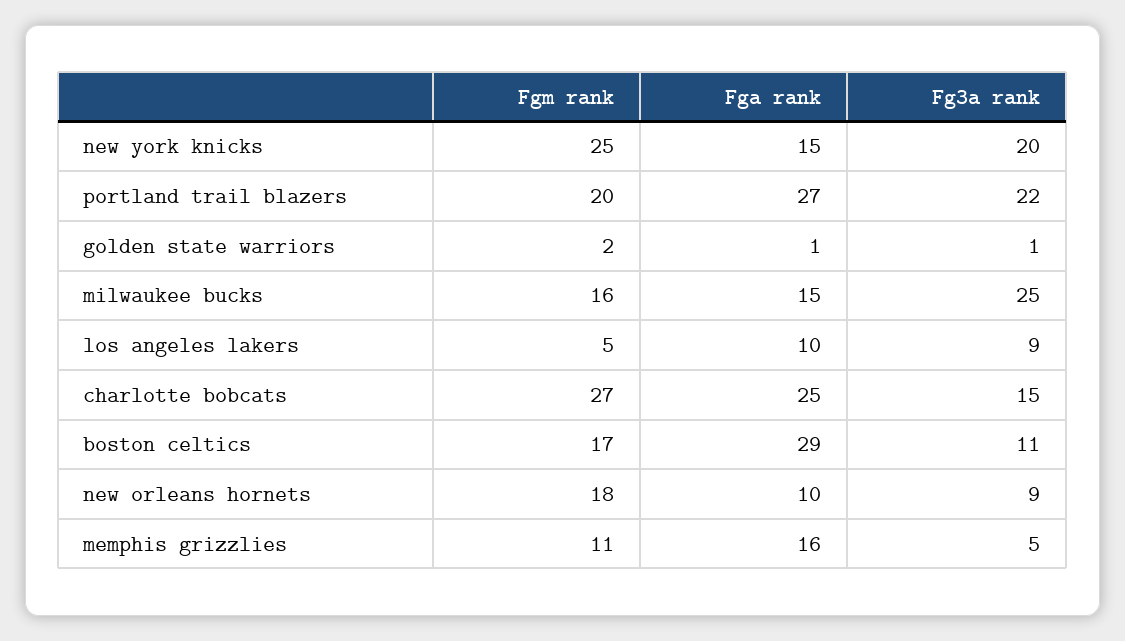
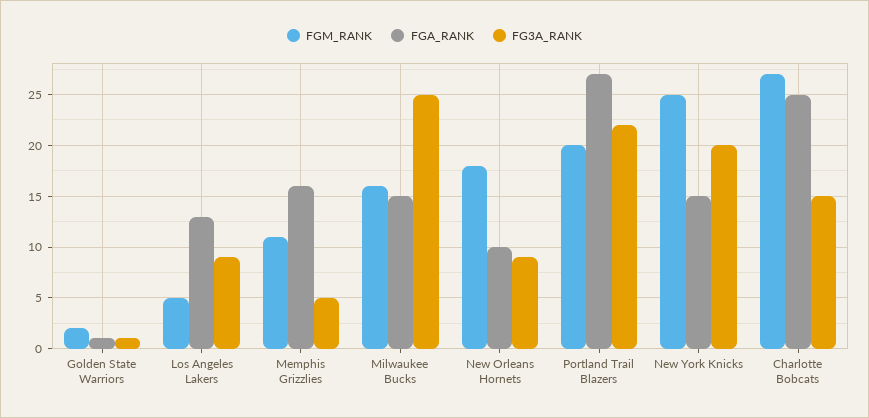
Fga rank, los angeles lakers: 10 -> 13
Fgm rank, boston celtics: 17 -> none
Fga rank, boston celtics: 29 -> none
Fg3a rank, boston celtics: 11 -> none

